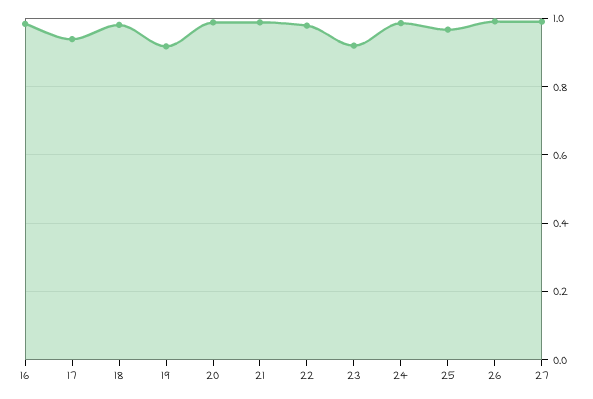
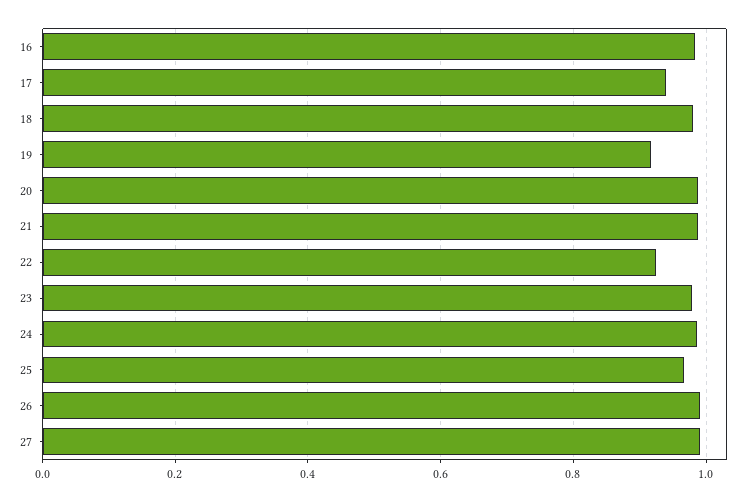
22: 0.98 -> 0.92
23: 0.92 -> 0.98

